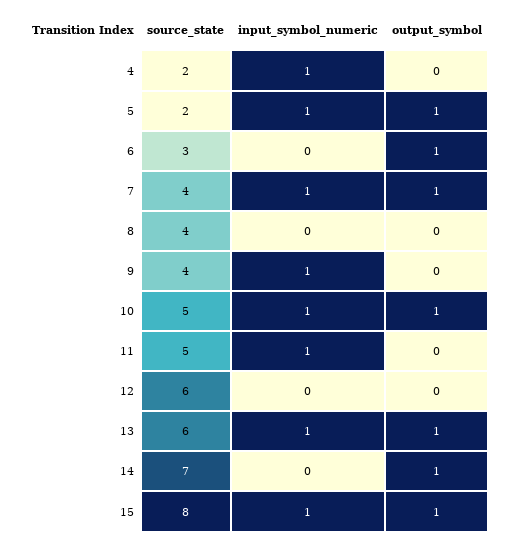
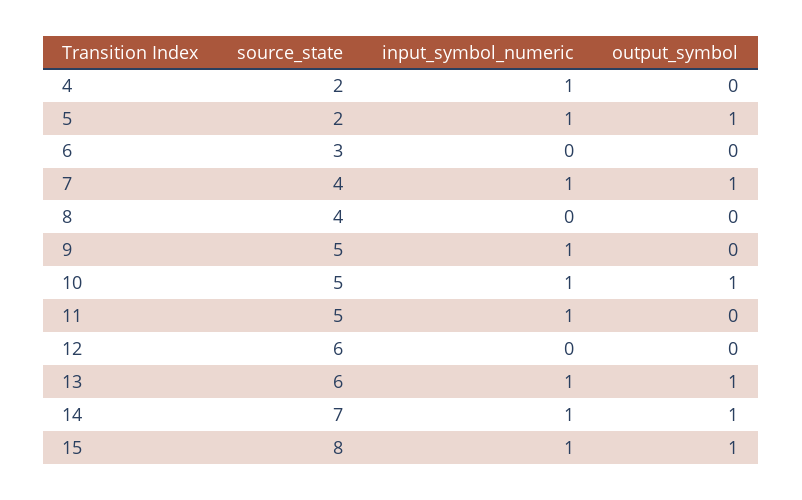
output_symbol, 6: 1 -> 0
source_state, 9: 4 -> 5
input_symbol_numeric, 14: 0 -> 1

